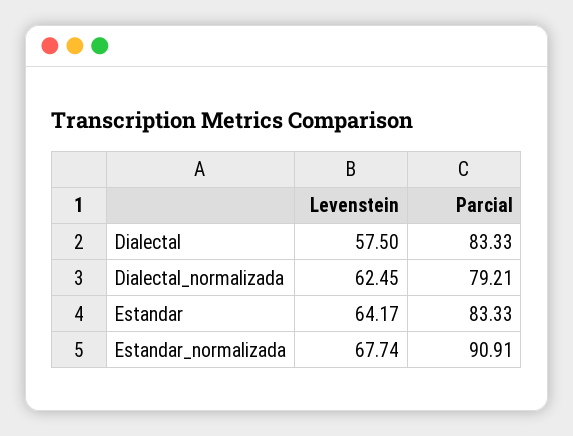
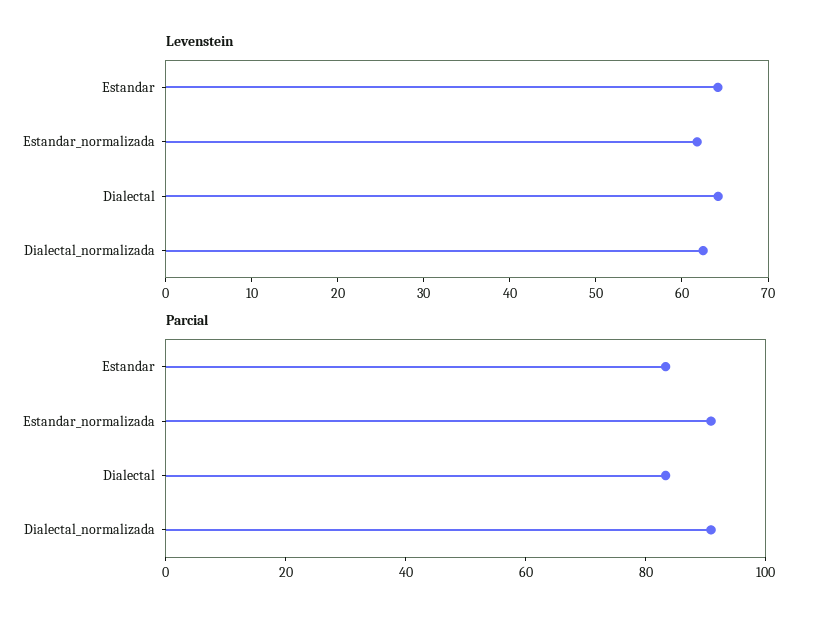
Levenstein, Dialectal: 57.5 -> 64
Parcial, Dialectal_normalizada: 79.21 -> 90
Levenstein, Estandar_normalizada: 67.74 -> 62

